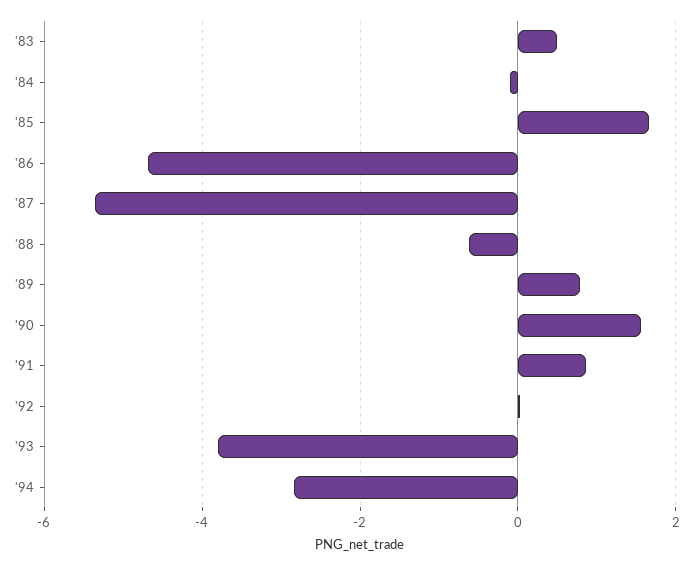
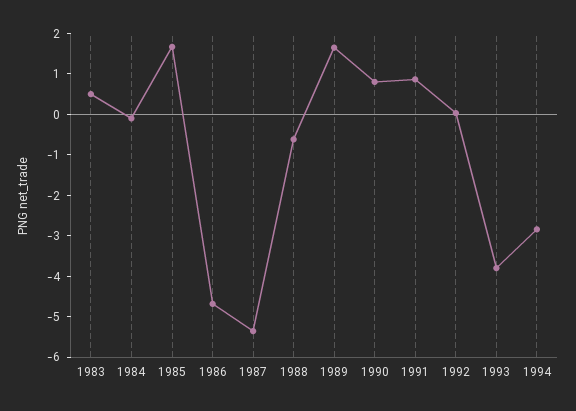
'89: 0.8 -> 1.6
'90: 1.6 -> 0.8

